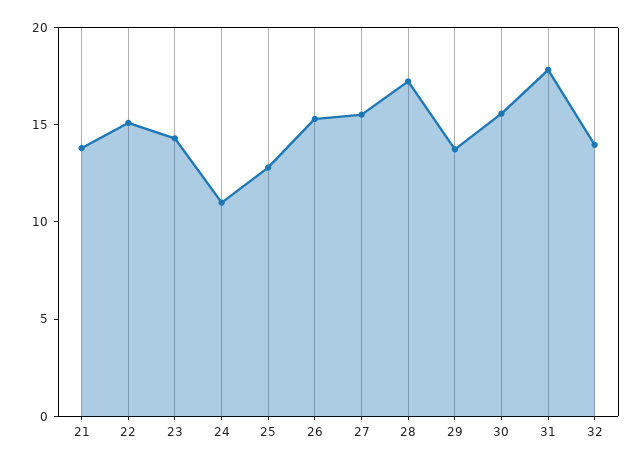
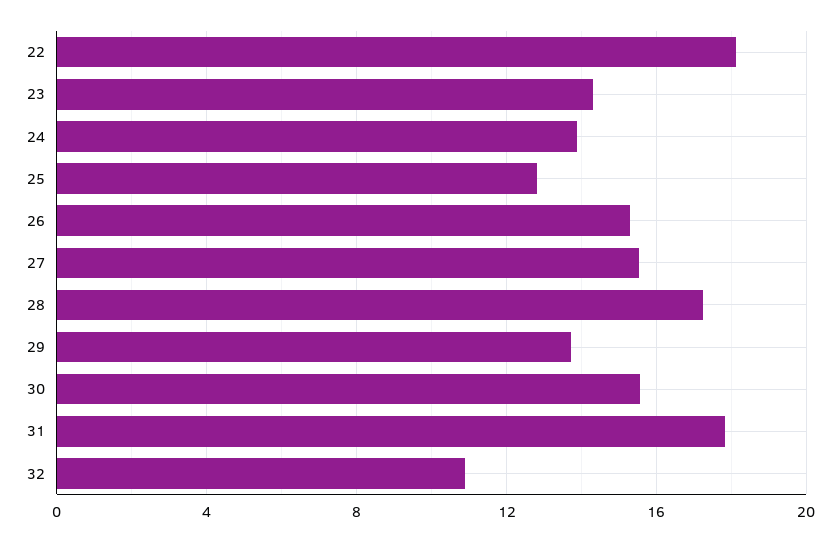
21: 14 -> none
22: 15 -> 18
24: 11 -> 14
32: 14 -> 11

